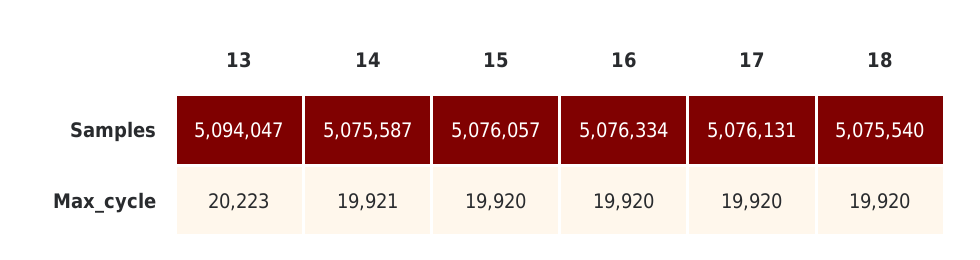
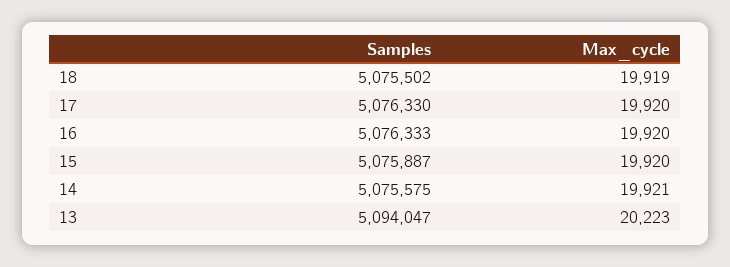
14, Samples: 5075587 -> 5075575
15, Samples: 5076057 -> 5075887
16, Samples: 5076334 -> 5076333
17, Samples: 5076131 -> 5076330
18, Samples: 5075540 -> 5075502
18, Max_cycle: 19920 -> 19919

